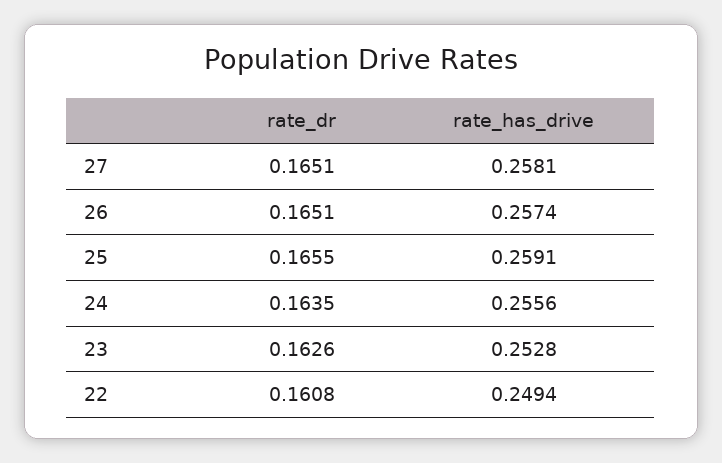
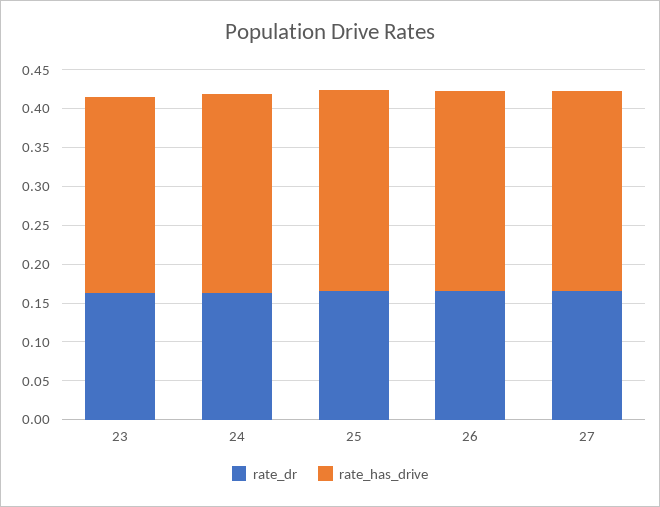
rate_dr, 22: 0.1608 -> none
rate_has_drive, 22: 0.2494 -> none

